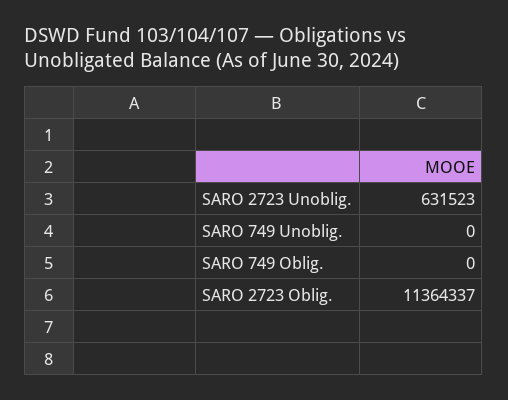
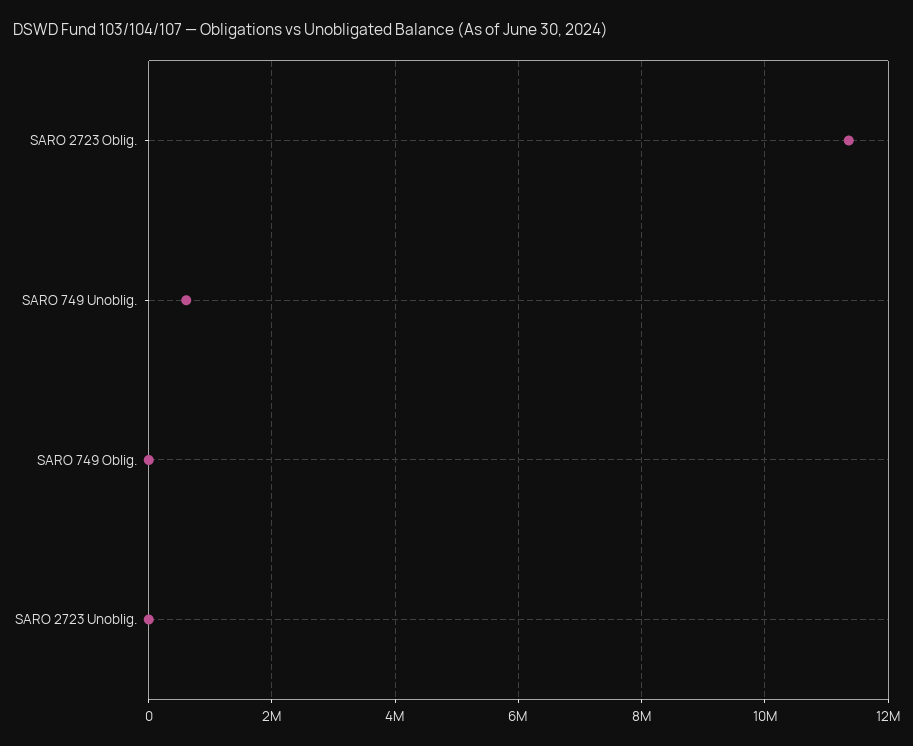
SARO 2723 Unoblig.: 631523 -> 0
SARO 749 Unoblig.: 0 -> 600000

